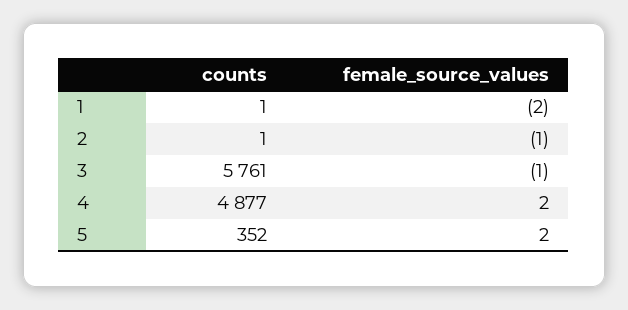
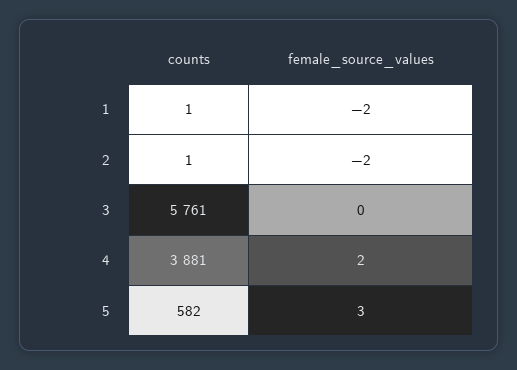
female_source_values, 2: -1 -> -2
female_source_values, 3: -1 -> 0
counts, 4: 4877 -> 3881
counts, 5: 352 -> 582
female_source_values, 5: 2 -> 3

